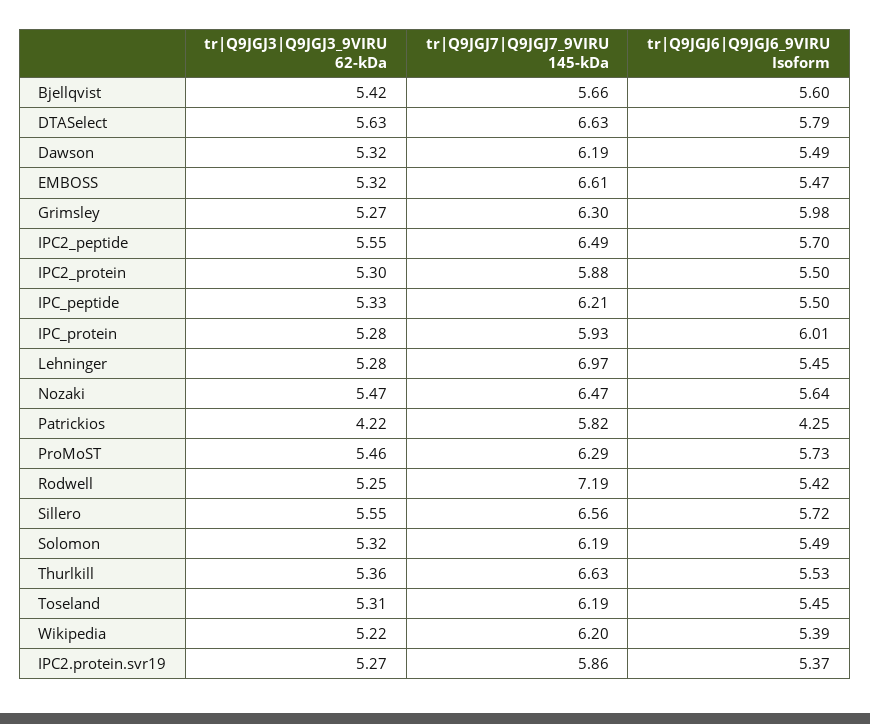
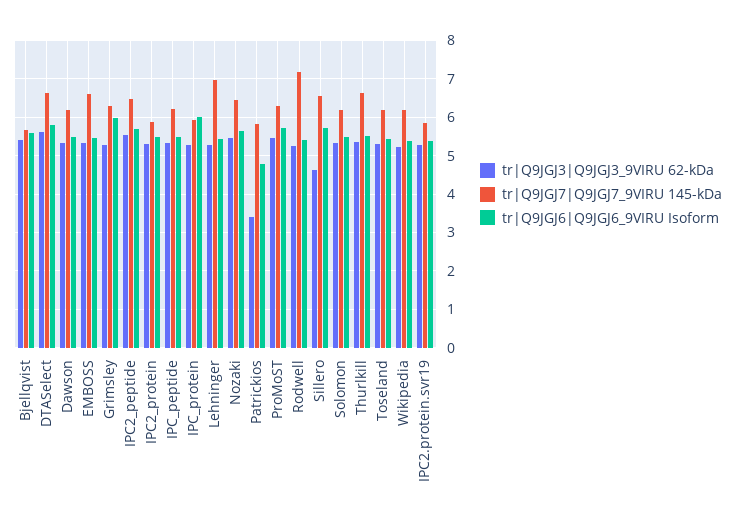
tr|Q9JGJ3|Q9JGJ3_9VIRU 62-kDa, Patrickios: 4.22 -> 3.4
tr|Q9JGJ6|Q9JGJ6_9VIRU Isoform, Patrickios: 4.25 -> 4.8
tr|Q9JGJ3|Q9JGJ3_9VIRU 62-kDa, Sillero: 5.55 -> 4.6

